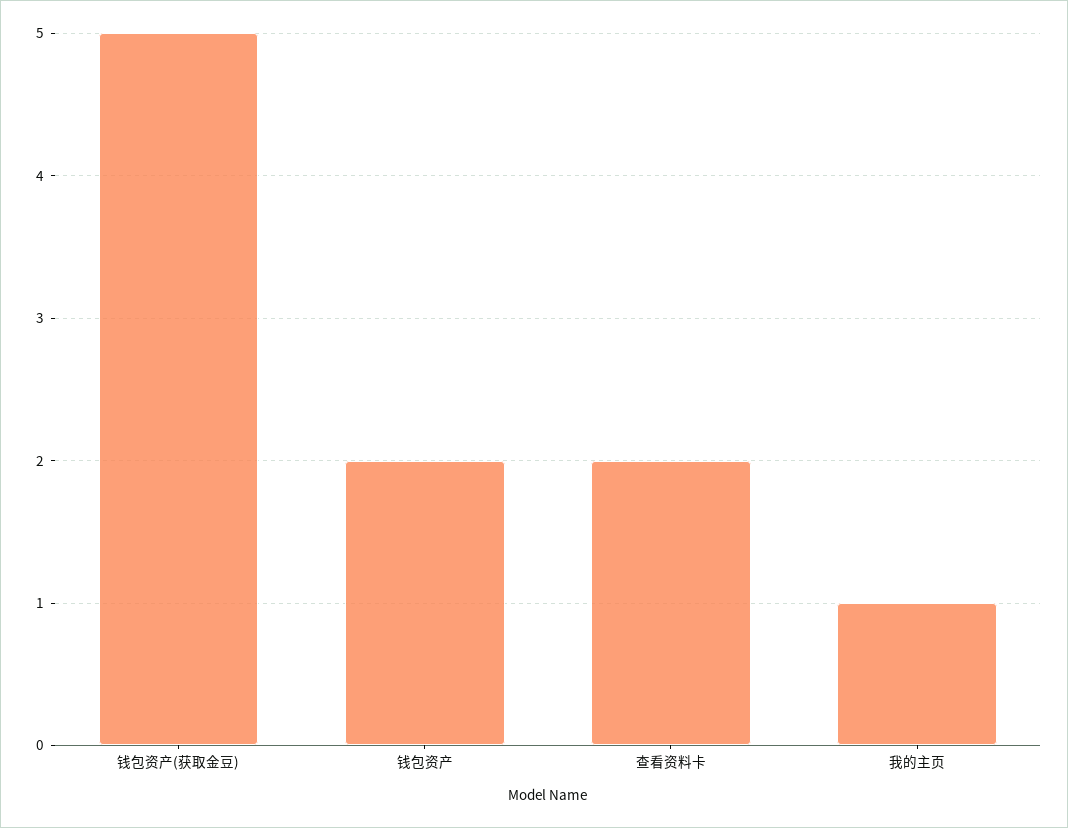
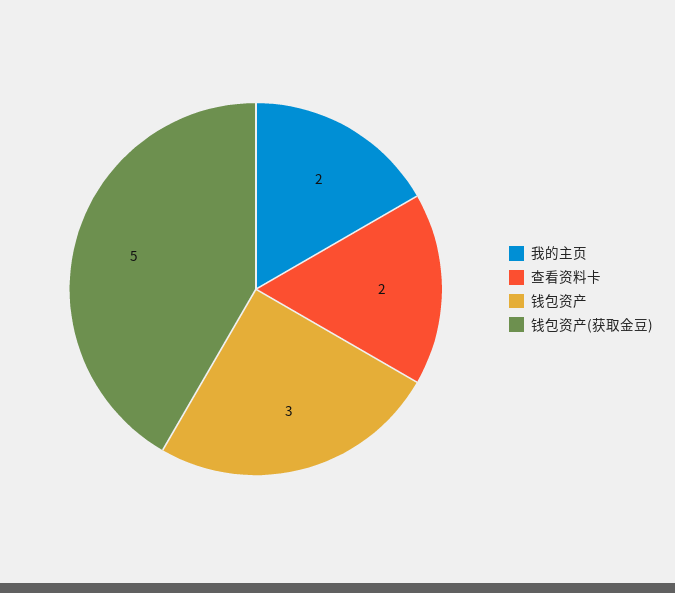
钱包资产: 2 -> 3
我的主页: 1 -> 2

